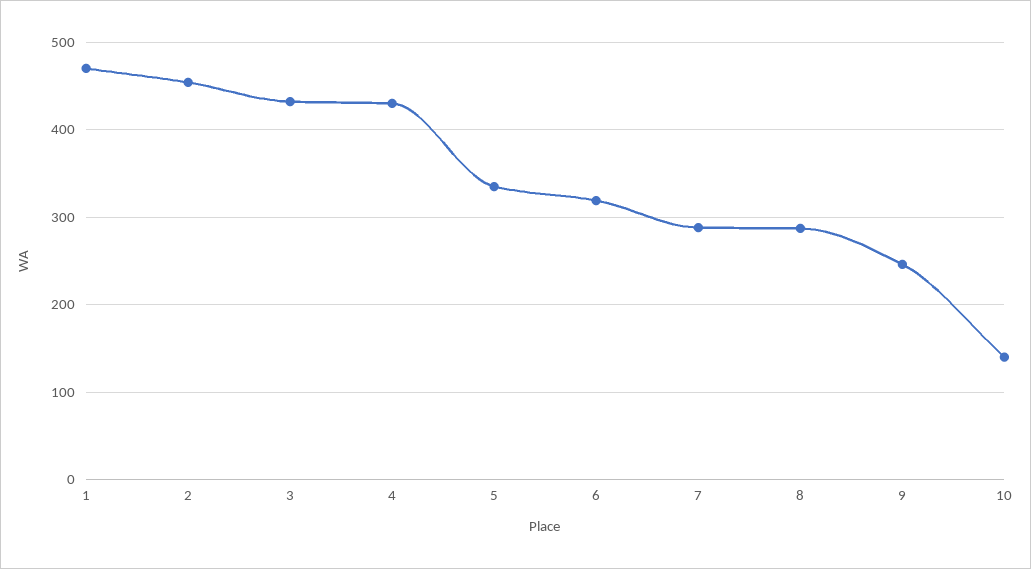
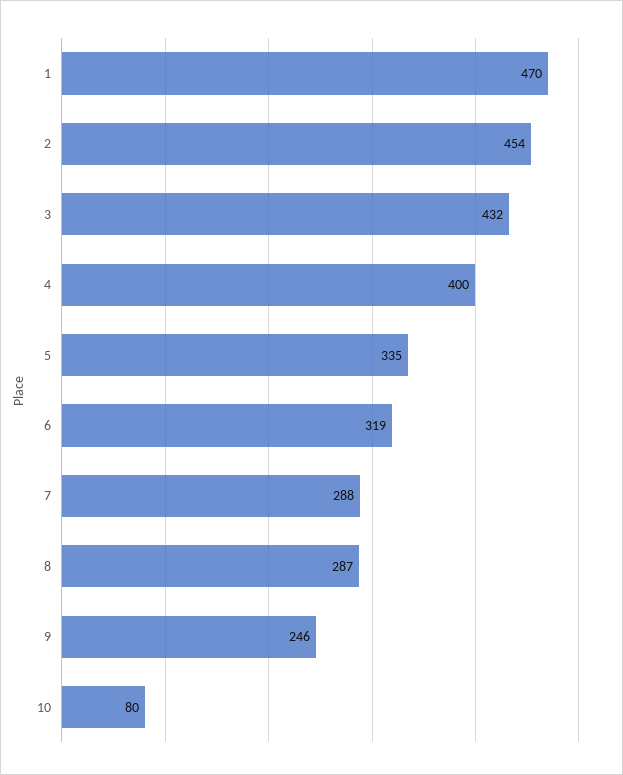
4: 430 -> 400
10: 140 -> 80

